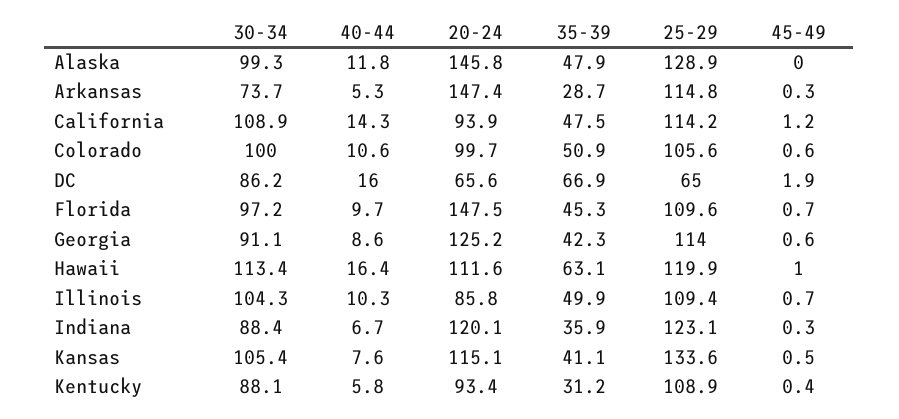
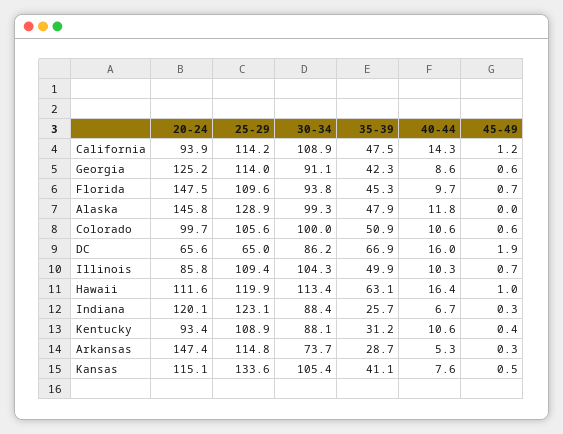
30-34, Florida: 97.2 -> 93.8
35-39, Indiana: 35.9 -> 25.7
40-44, Kentucky: 5.8 -> 10.6

